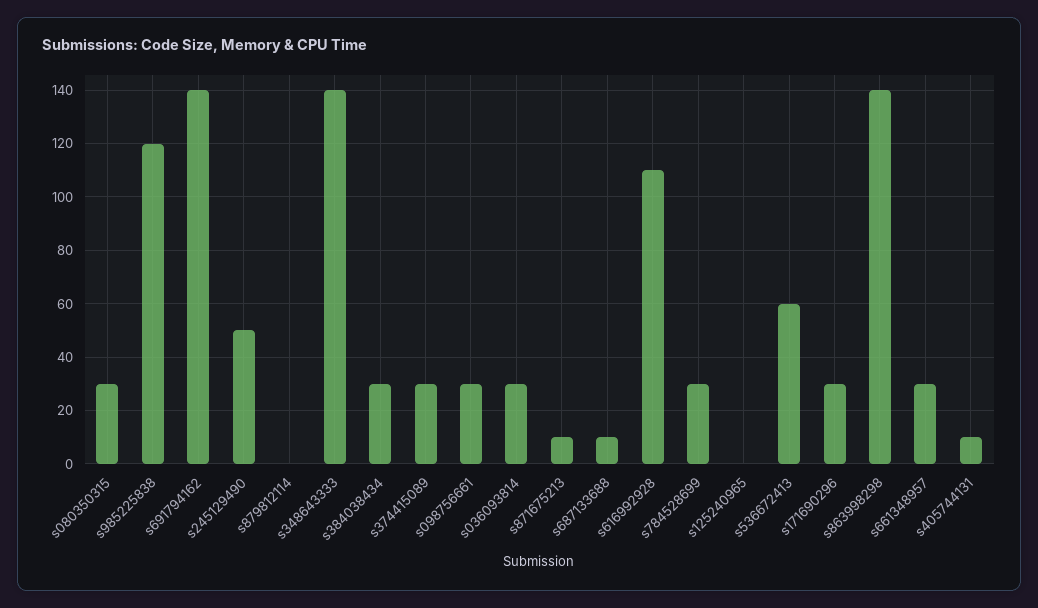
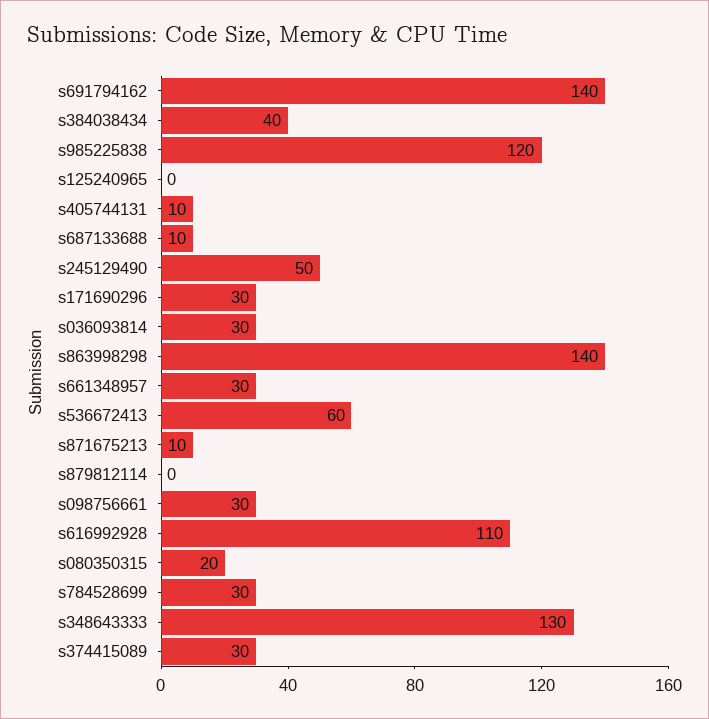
s080350315: 30 -> 20
s348643333: 140 -> 130
s384038434: 30 -> 40

